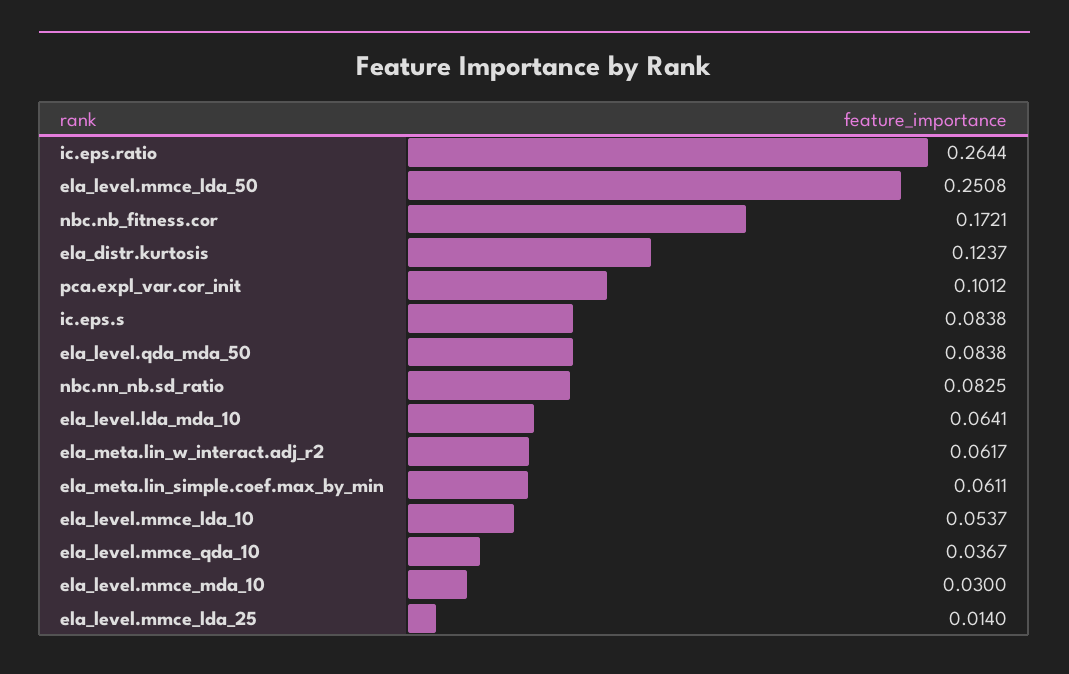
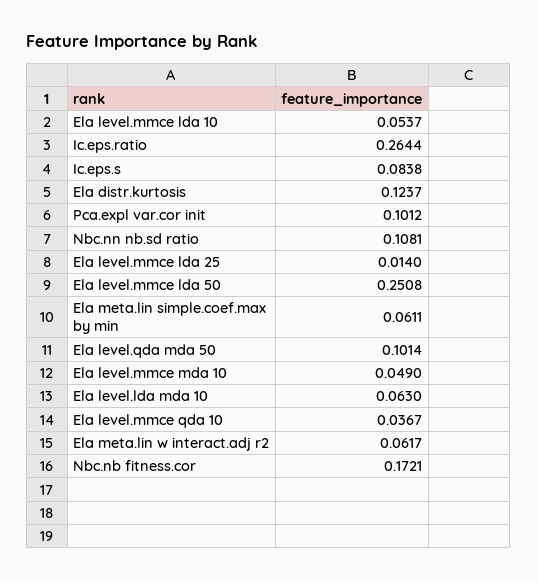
ela_level.qda_mda_50: 0.0838 -> 0.1014
nbc.nn_nb.sd_ratio: 0.0825 -> 0.1081
ela_level.lda_mda_10: 0.0641 -> 0.063
ela_level.mmce_mda_10: 0.03 -> 0.049

